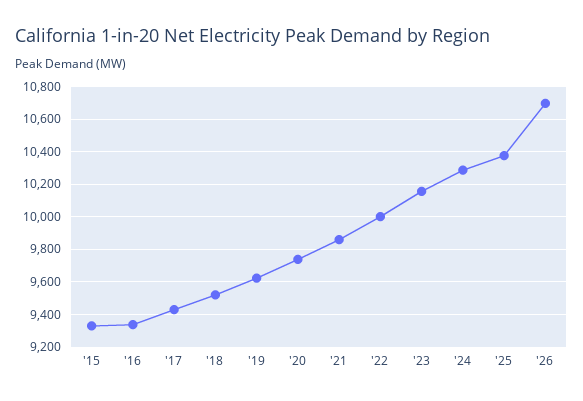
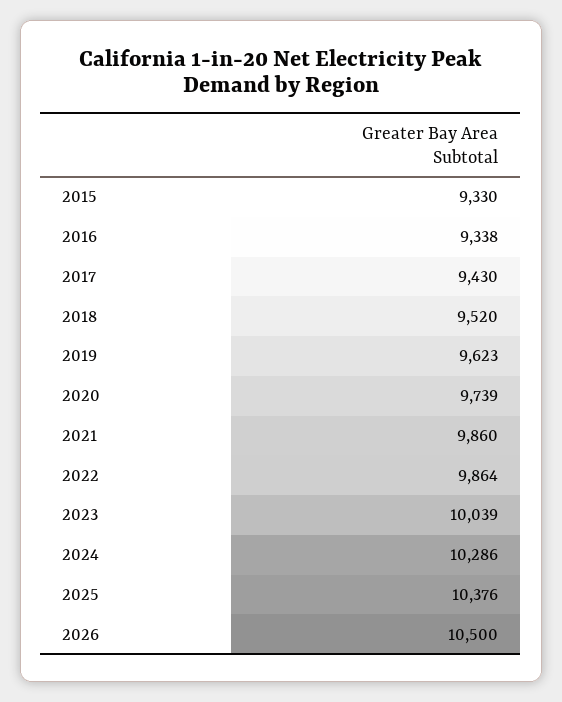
'22: 10000 -> 9864
'23: 10150 -> 10039
'26: 10700 -> 10500

